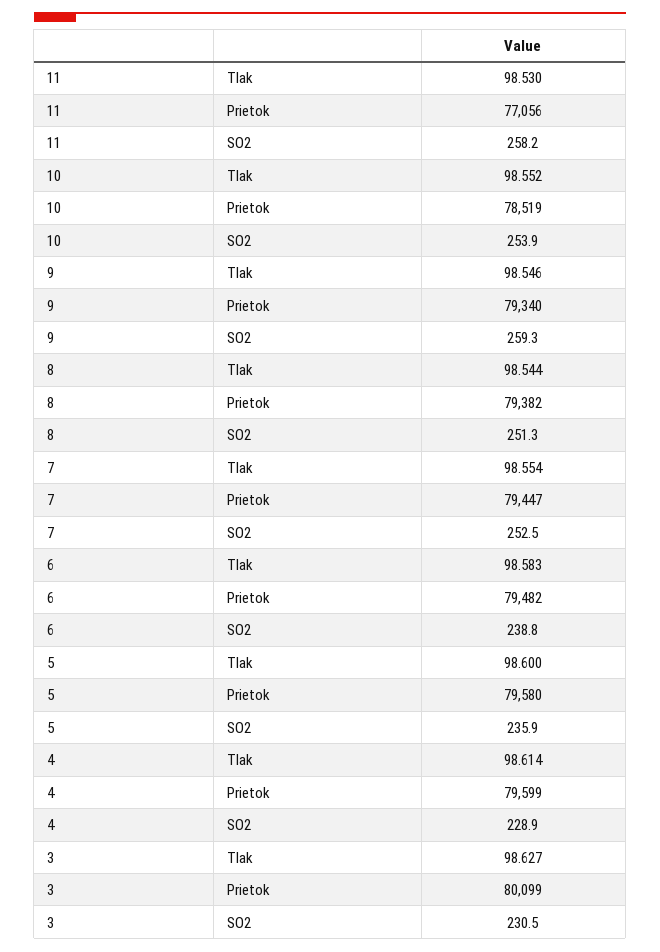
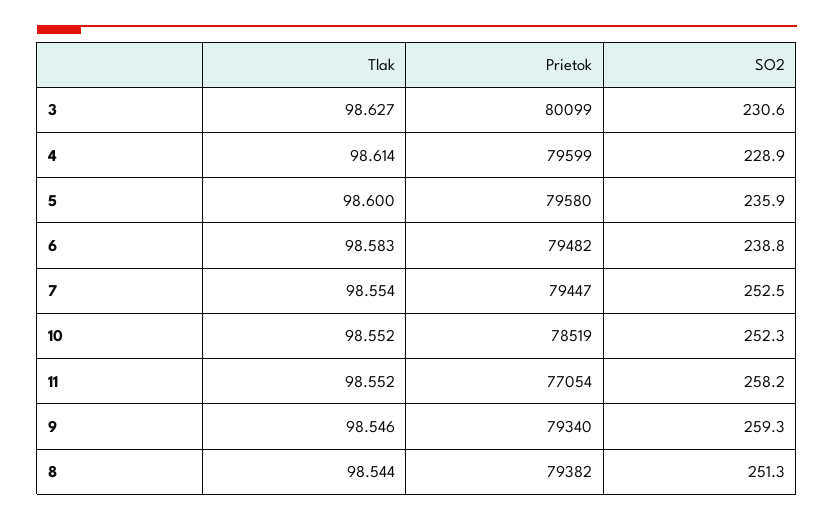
11, Tlak: 98.53 -> 98.552
11, Prietok: 77056 -> 77054
10, SO2: 253.9 -> 252.3
3, SO2: 230.5 -> 230.6

